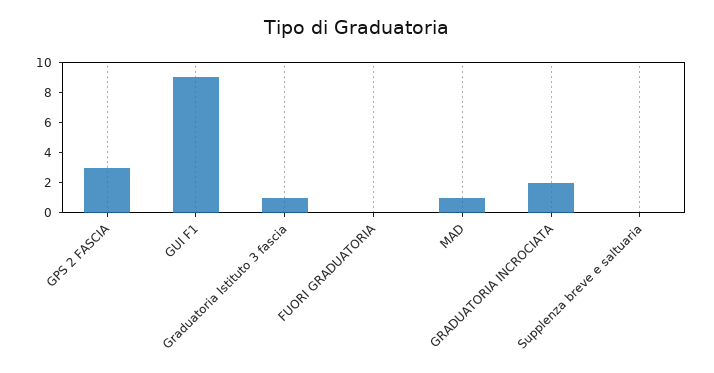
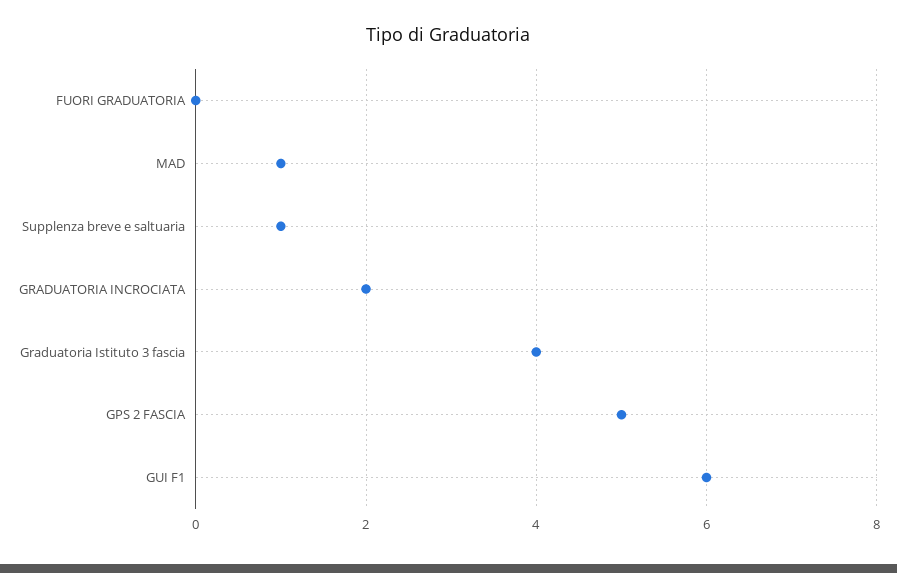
GPS 2 FASCIA: 3 -> 5
GUI F1: 9 -> 6
Graduatoria Istituto 3 fascia: 1 -> 4
Supplenza breve e saltuaria: 0 -> 1

